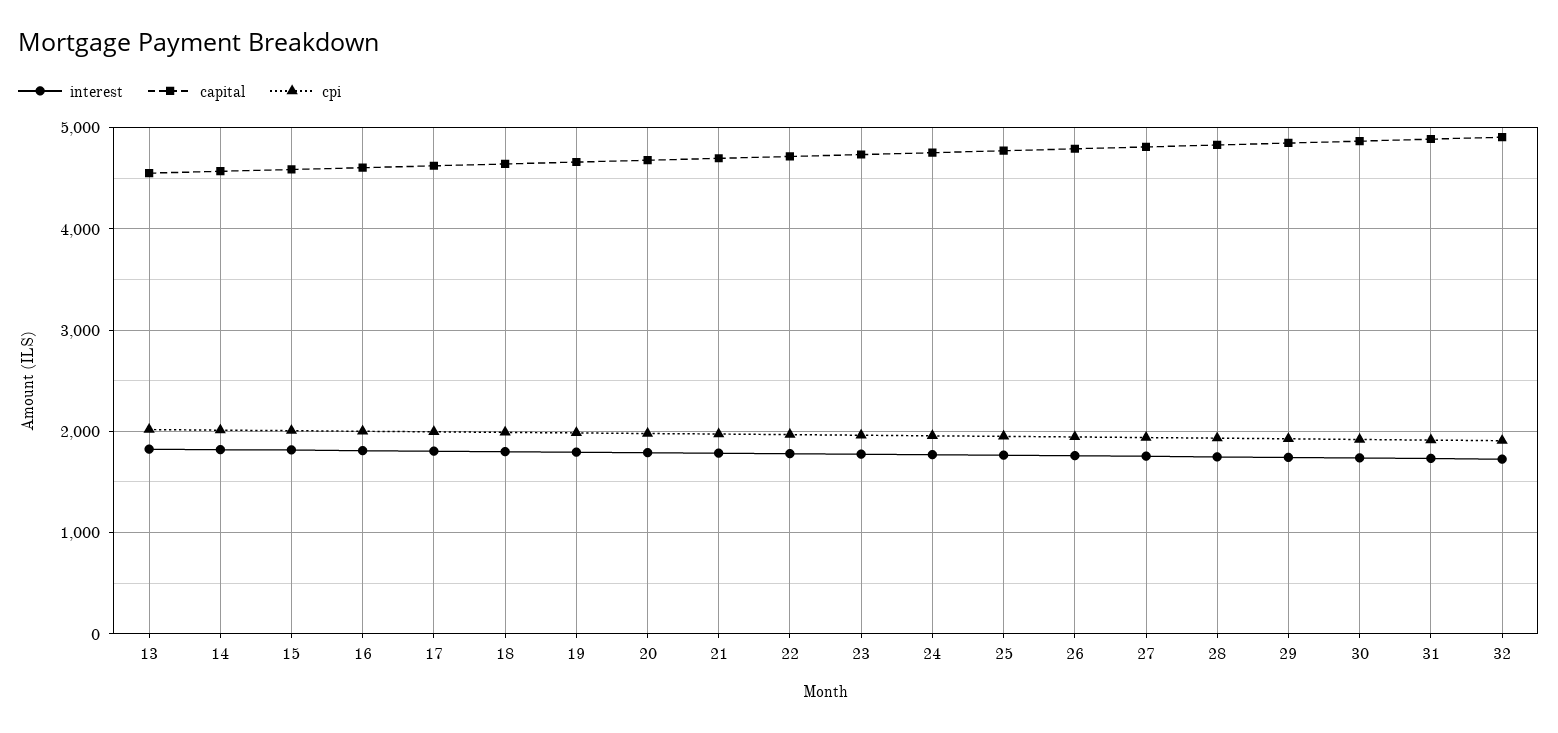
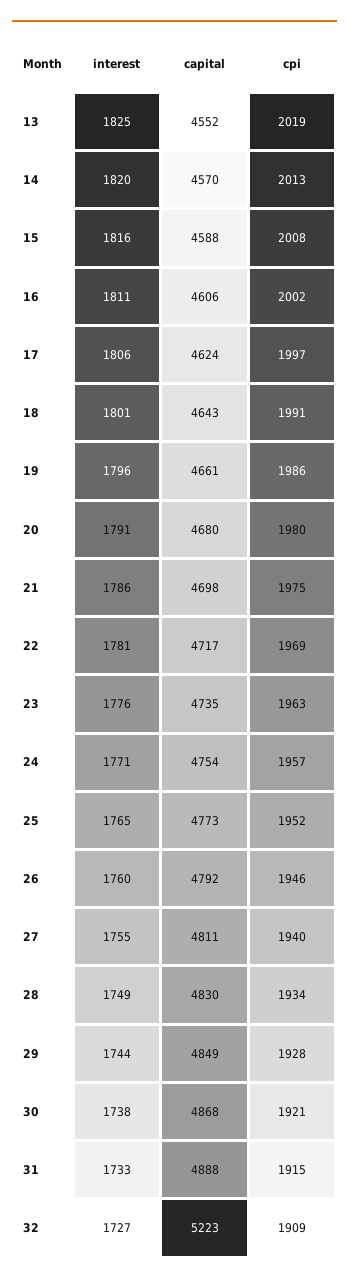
capital, 32: 4900 -> 5223

